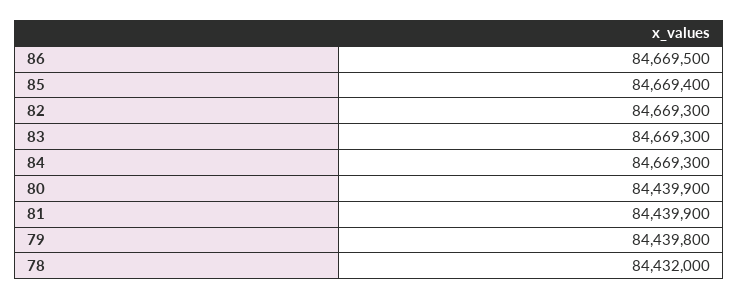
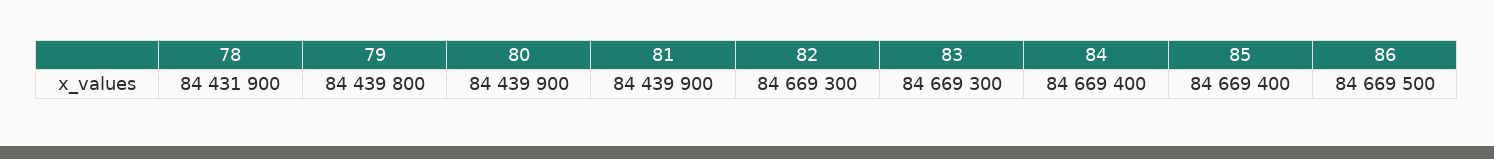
84: 84669300 -> 84669400
78: 84432000 -> 84431900

